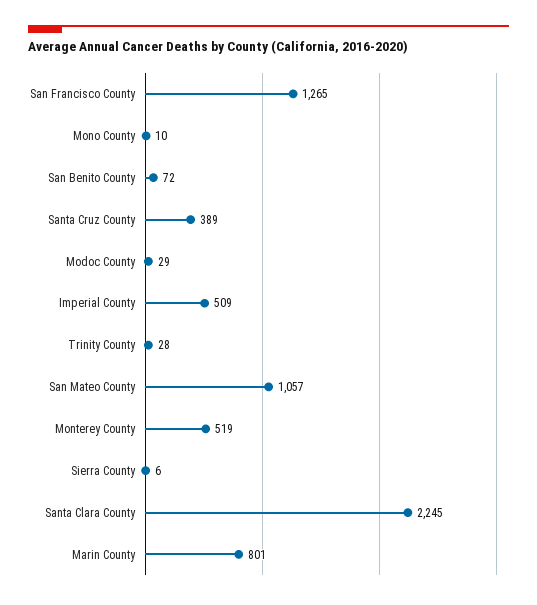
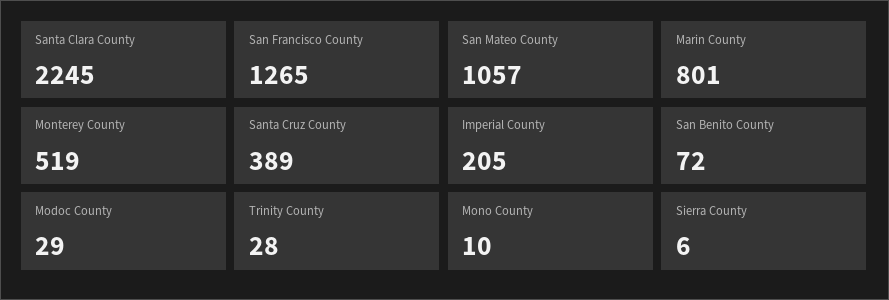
Imperial County: 509 -> 205

